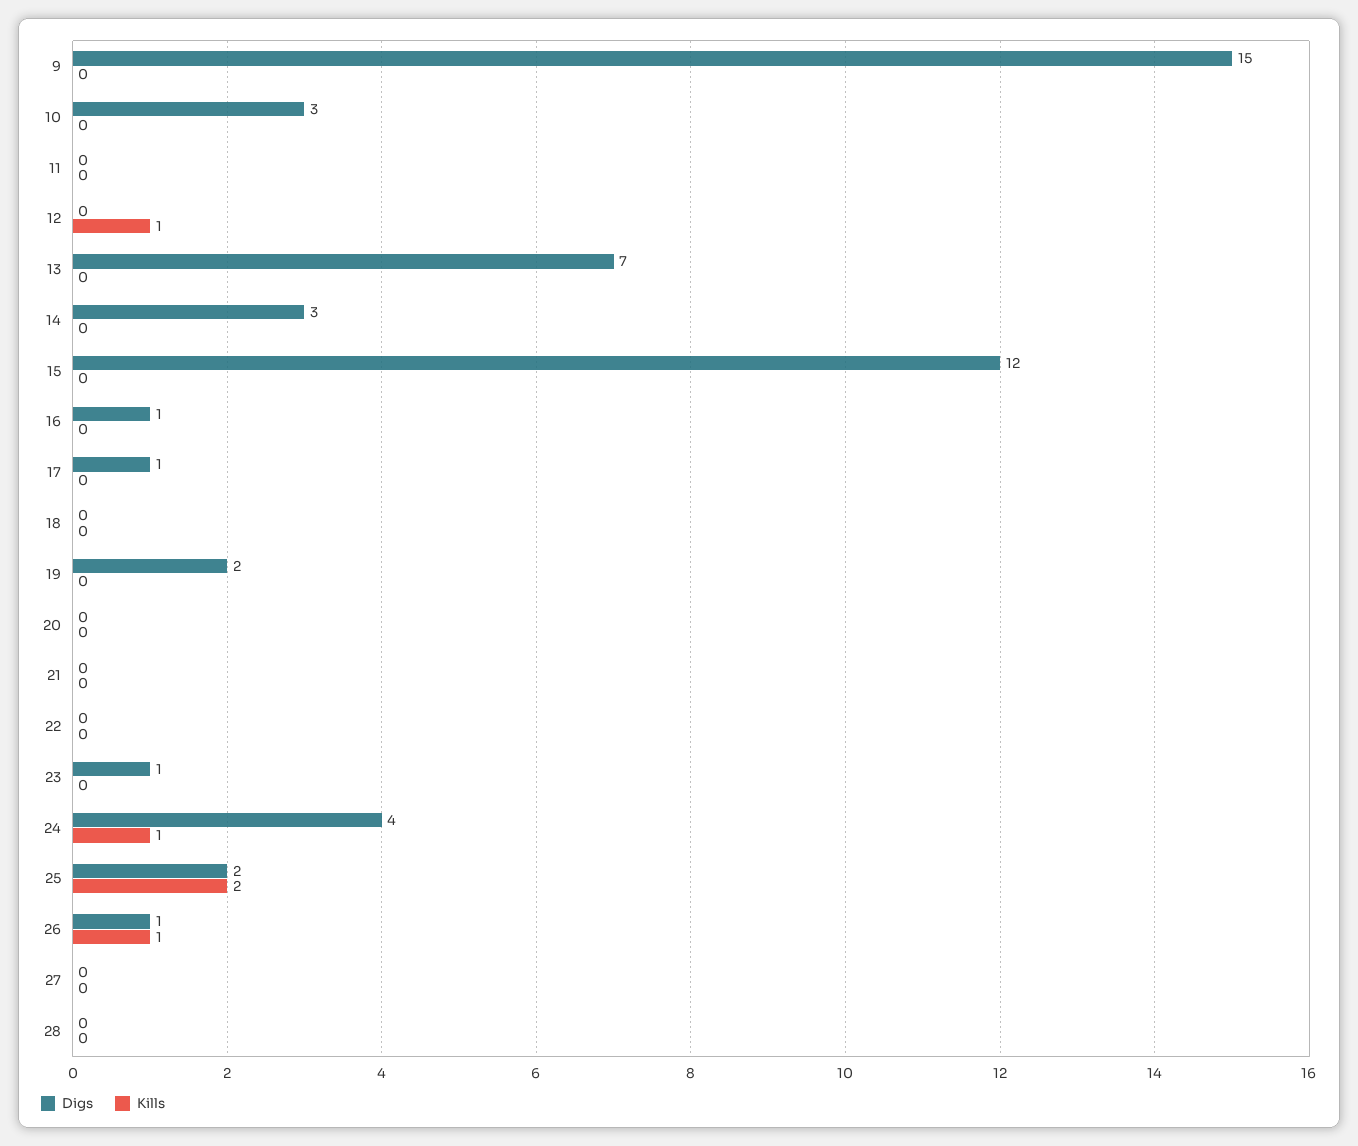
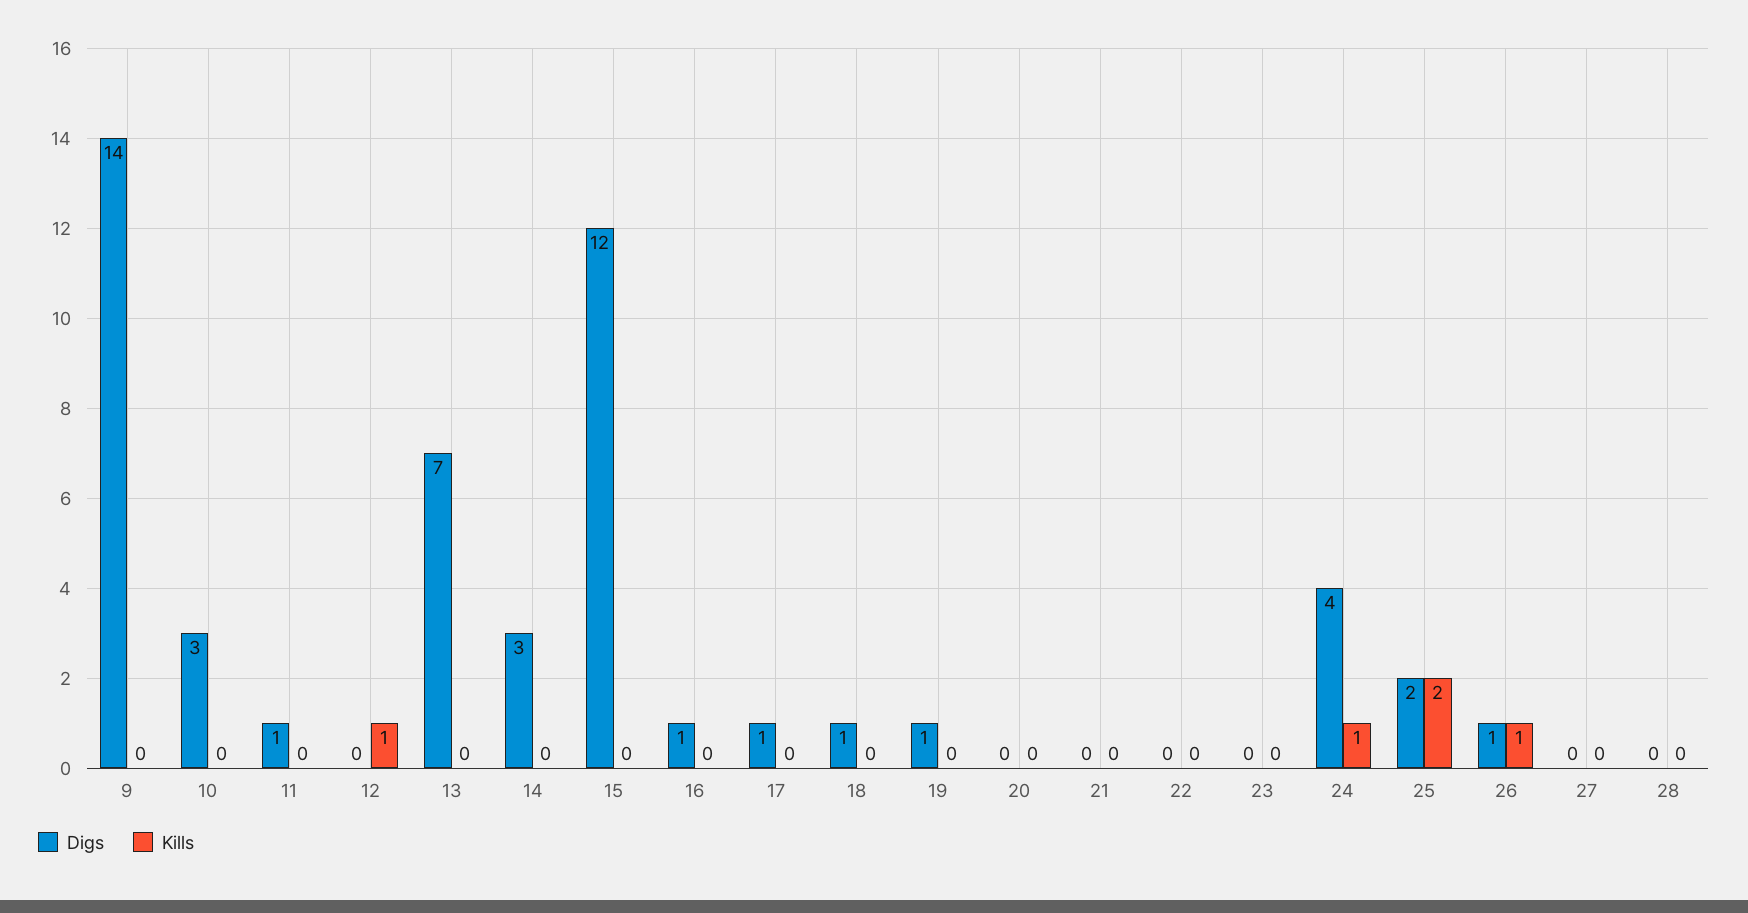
Digs, 9: 15 -> 14
Digs, 11: 0 -> 1
Digs, 18: 0 -> 1
Digs, 19: 2 -> 1
Digs, 23: 1 -> 0

